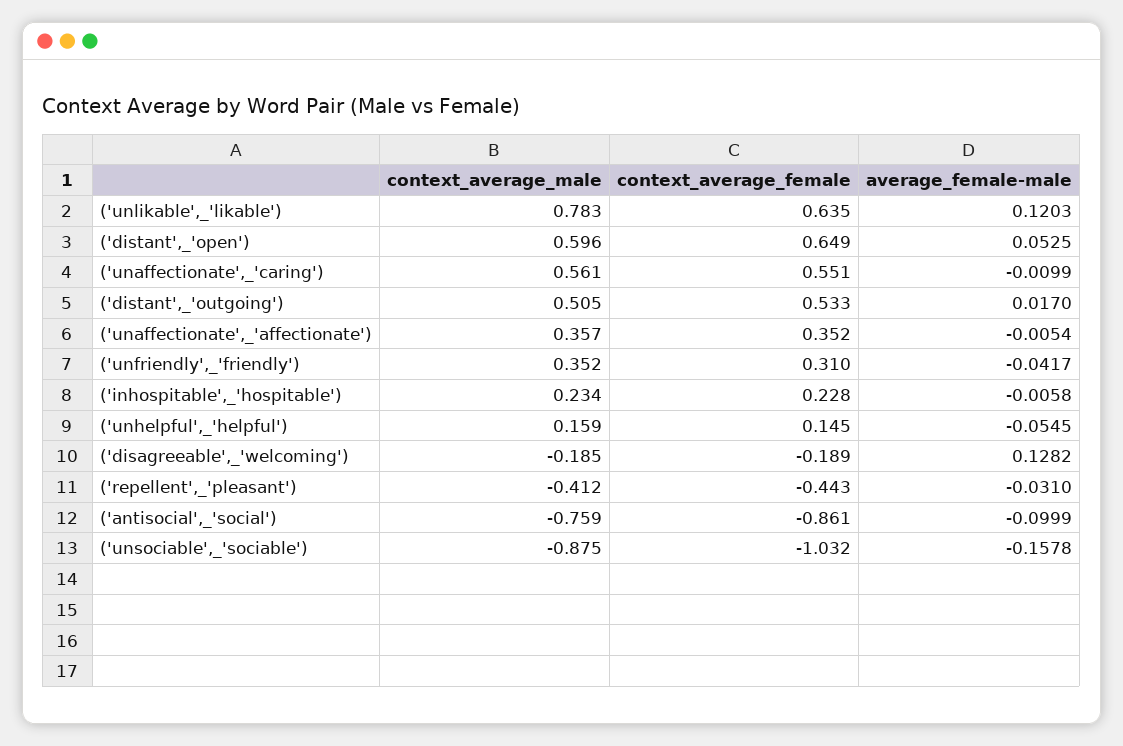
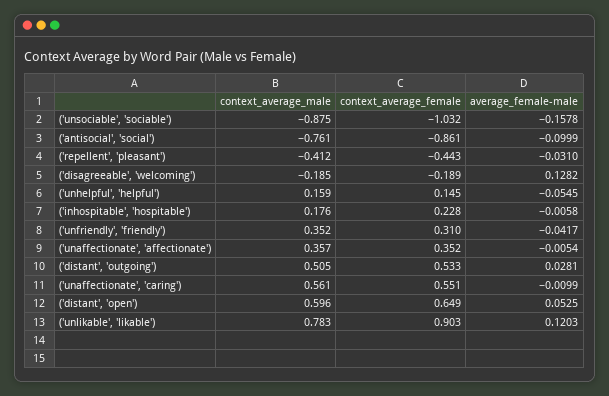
context_average_female, ('unlikable',_'likable'): 0.635 -> 0.903
average_female-male, ('distant',_'outgoing'): 0.017 -> 0.0281
context_average_male, ('inhospitable',_'hospitable'): 0.234 -> 0.176
context_average_male, ('antisocial',_'social'): -0.759 -> -0.761

